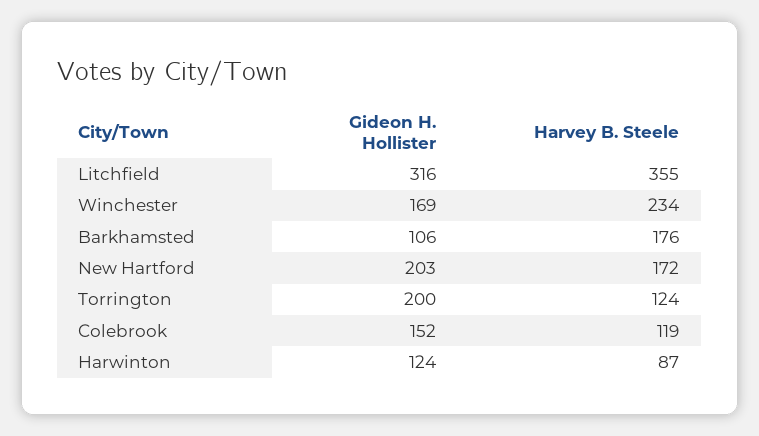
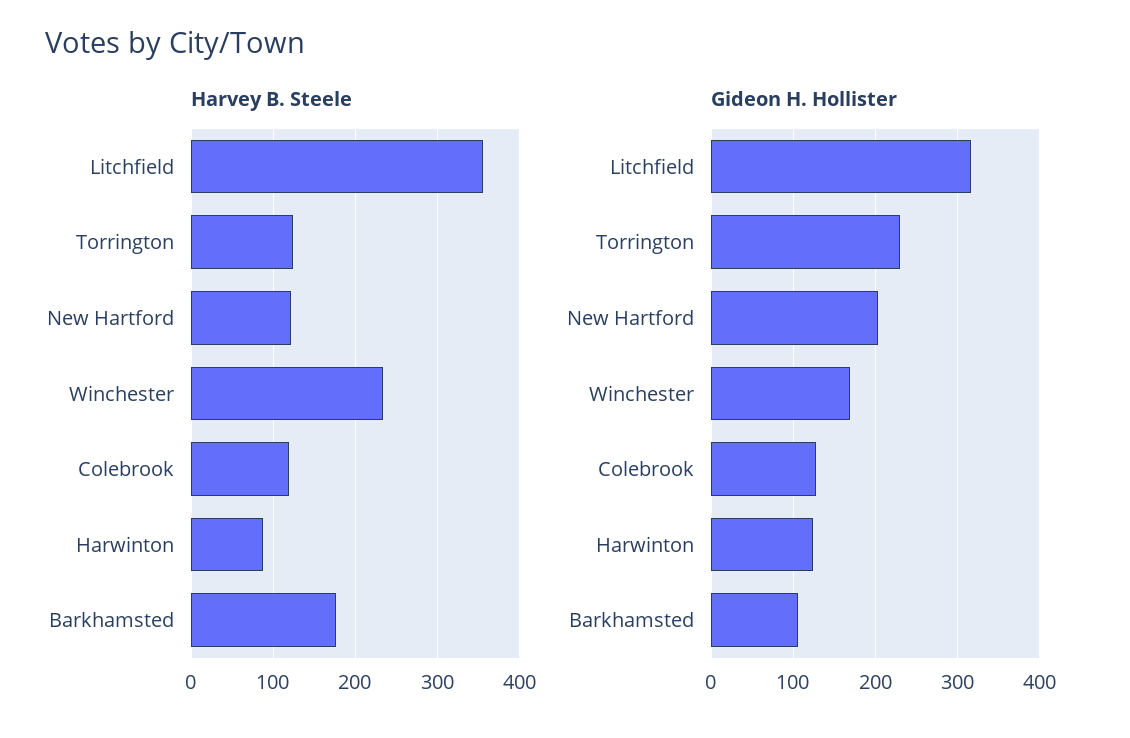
Harvey B. Steele, New Hartford: 172 -> 120
Gideon H. Hollister, Torrington: 200 -> 230
Gideon H. Hollister, Colebrook: 152 -> 130

